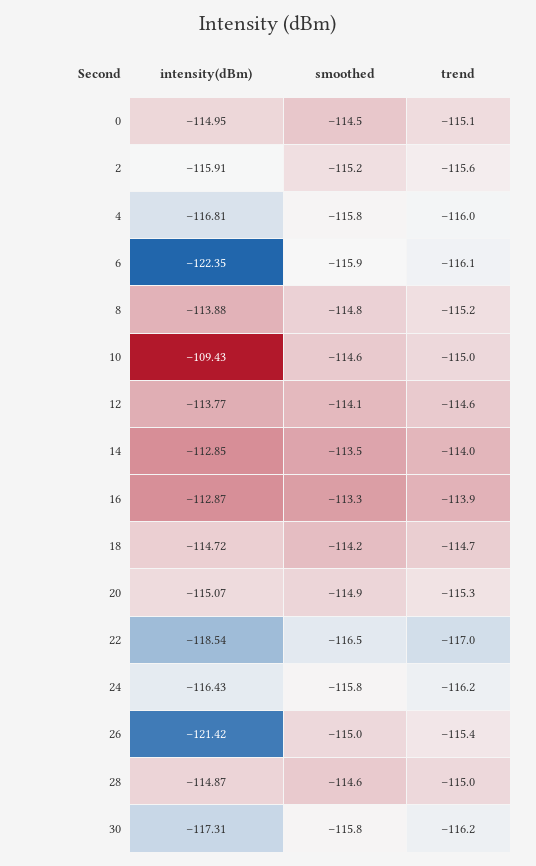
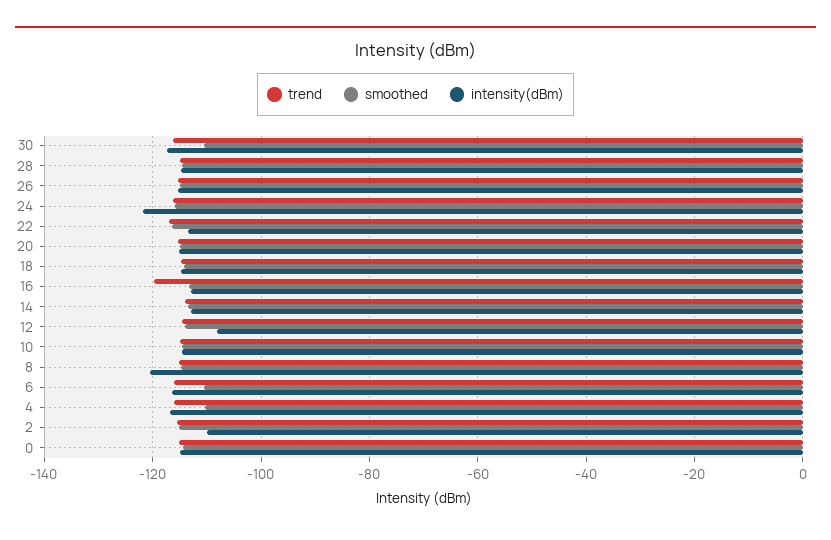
intensity(dBm), 2: -115.91 -> -110
smoothed, 4: -115.8 -> -110
intensity(dBm), 6: -122.35 -> -116
smoothed, 6: -115.9 -> -110
intensity(dBm), 8: -113.88 -> -120
intensity(dBm), 10: -109.43 -> -114
intensity(dBm), 12: -113.77 -> -108
trend, 16: -113.9 -> -120
intensity(dBm), 22: -118.54 -> -114
intensity(dBm), 24: -116.43 -> -122
intensity(dBm), 26: -121.42 -> -116
smoothed, 30: -115.8 -> -110

